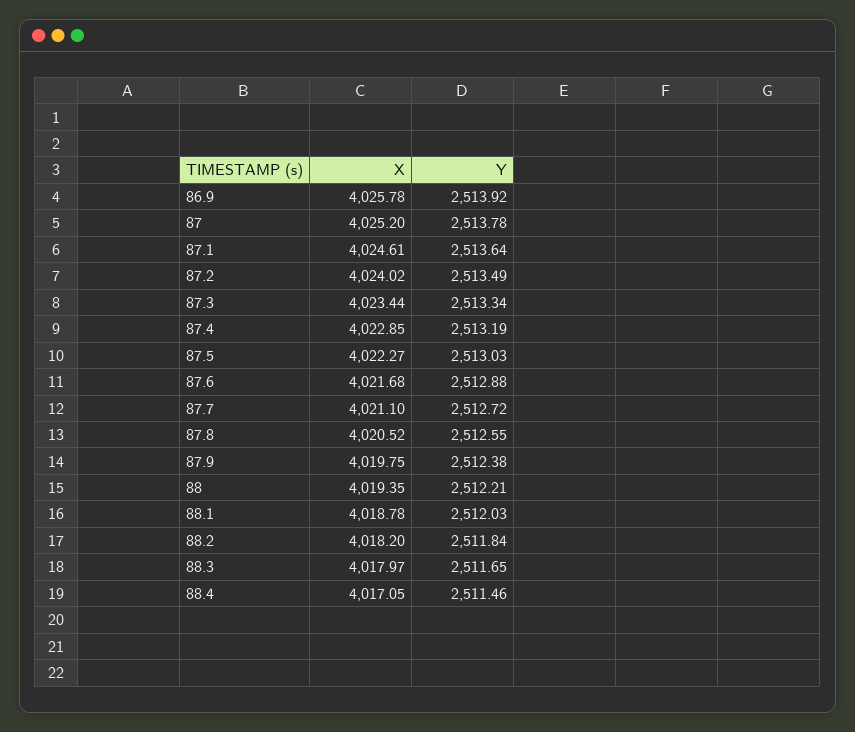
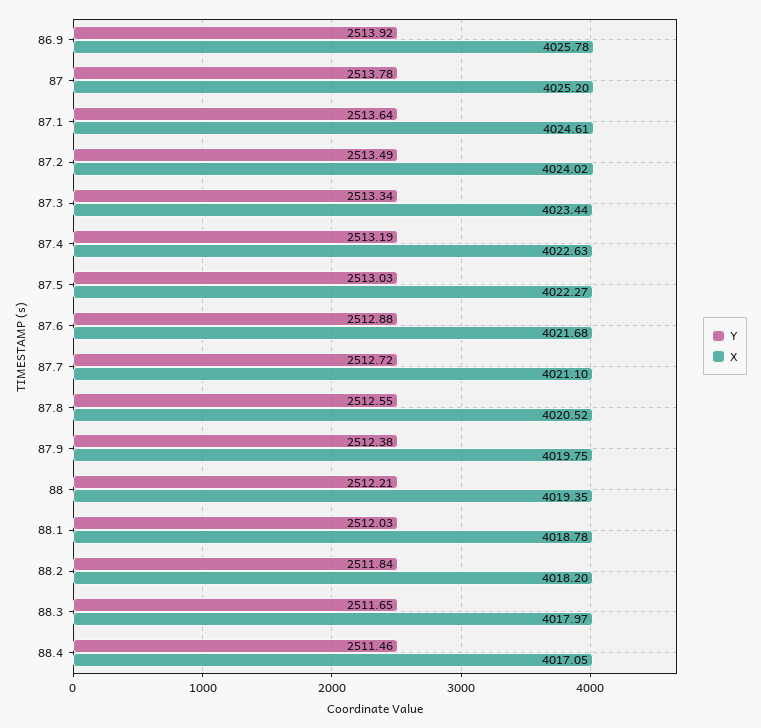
X, 87.4: 4022.85 -> 4022.63

